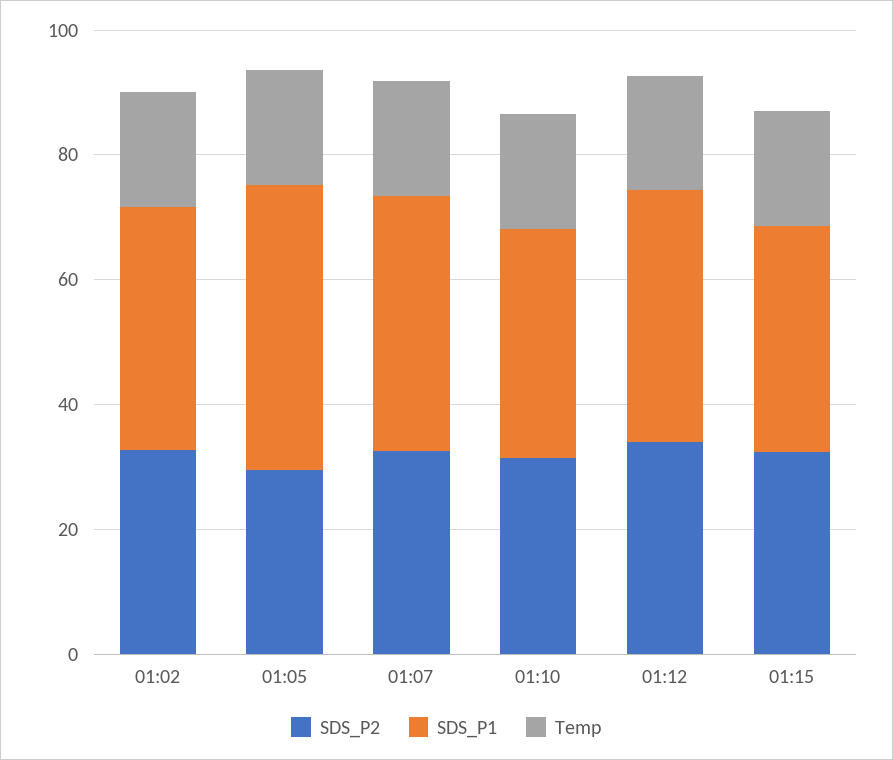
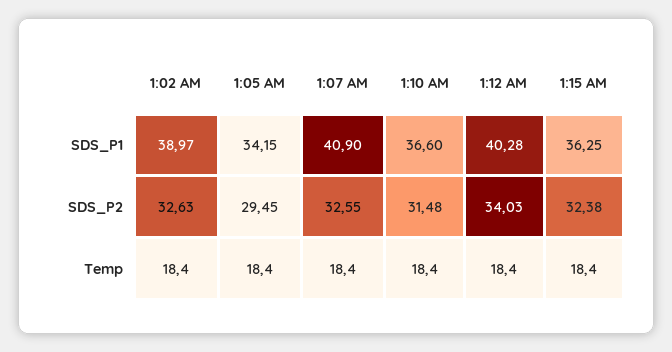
SDS_P1, 01:05: 45 -> 34.15

